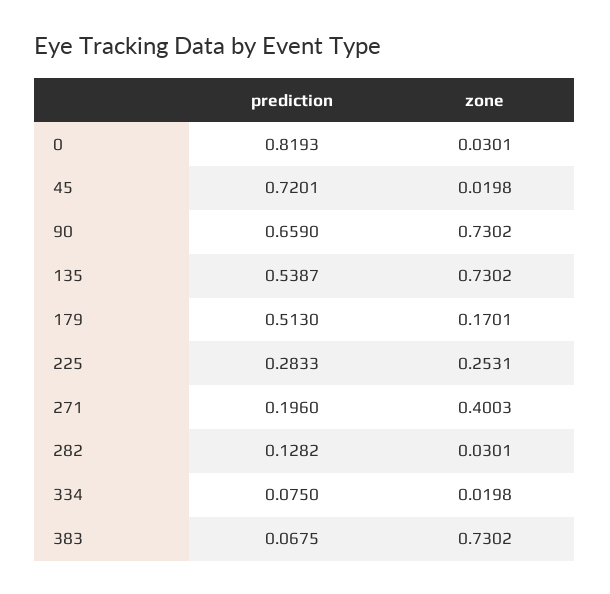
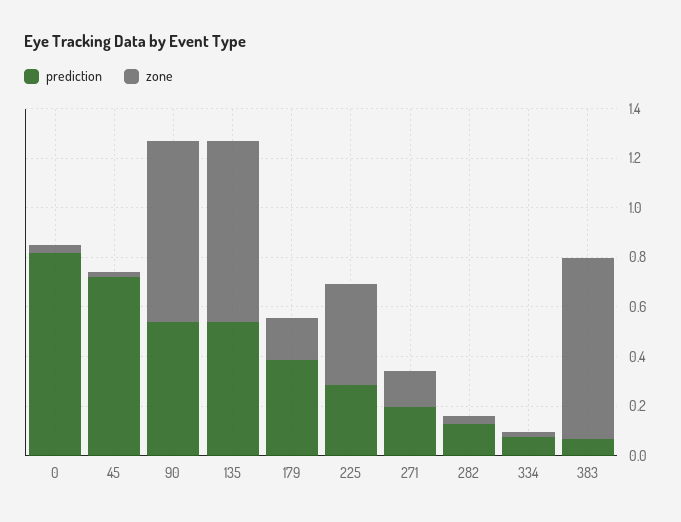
prediction, 90: 0.659 -> 0.55
prediction, 179: 0.513 -> 0.4
zone, 225: 0.2531 -> 0.4
zone, 271: 0.4003 -> 0.15

